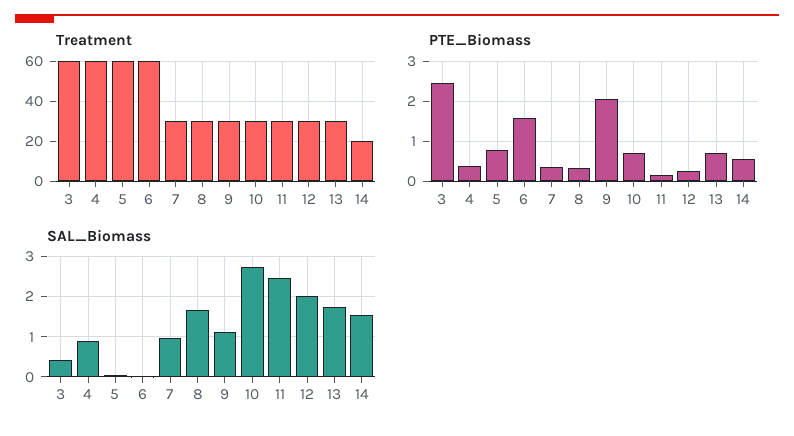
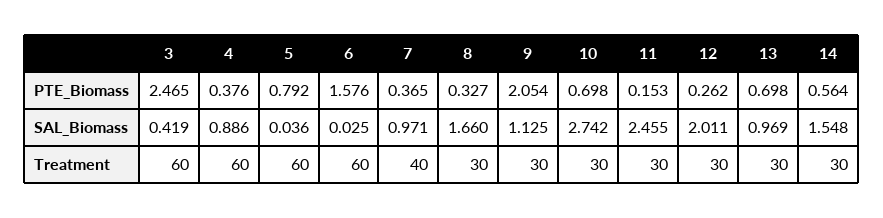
Treatment, 7: 30 -> 40
Treatment, 14: 20 -> 30
SAL_Biomass, 13: 1.8 -> 0.969

